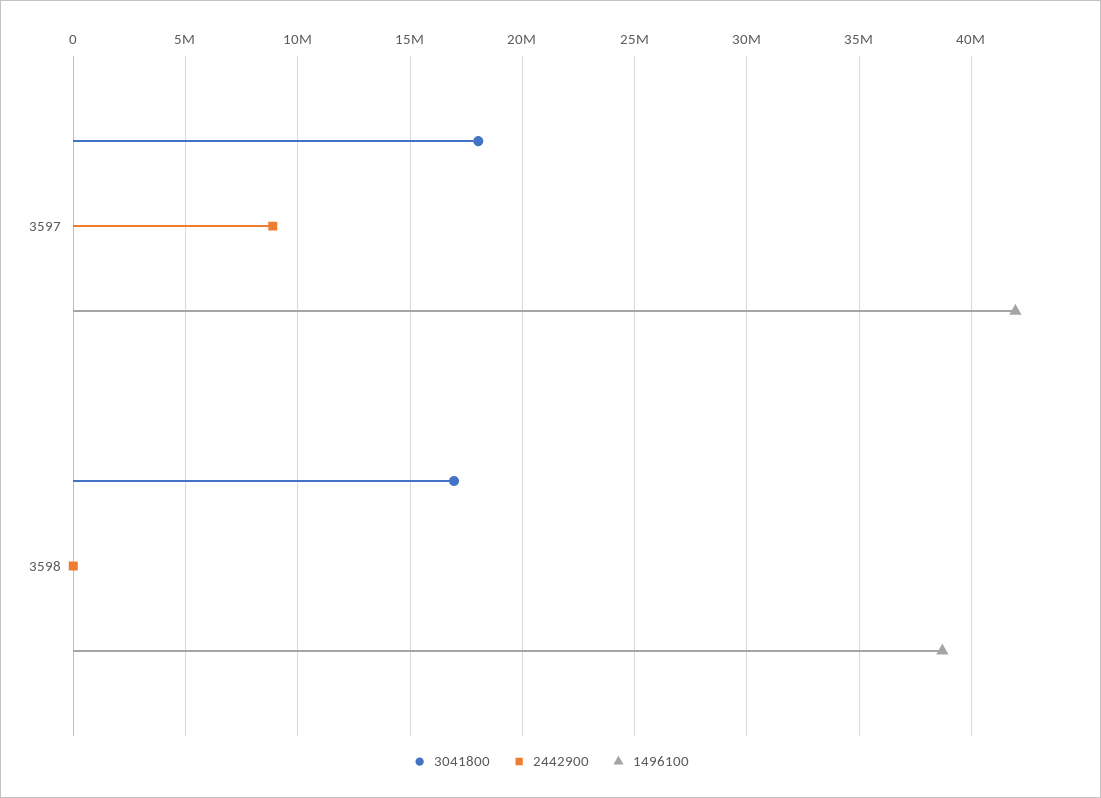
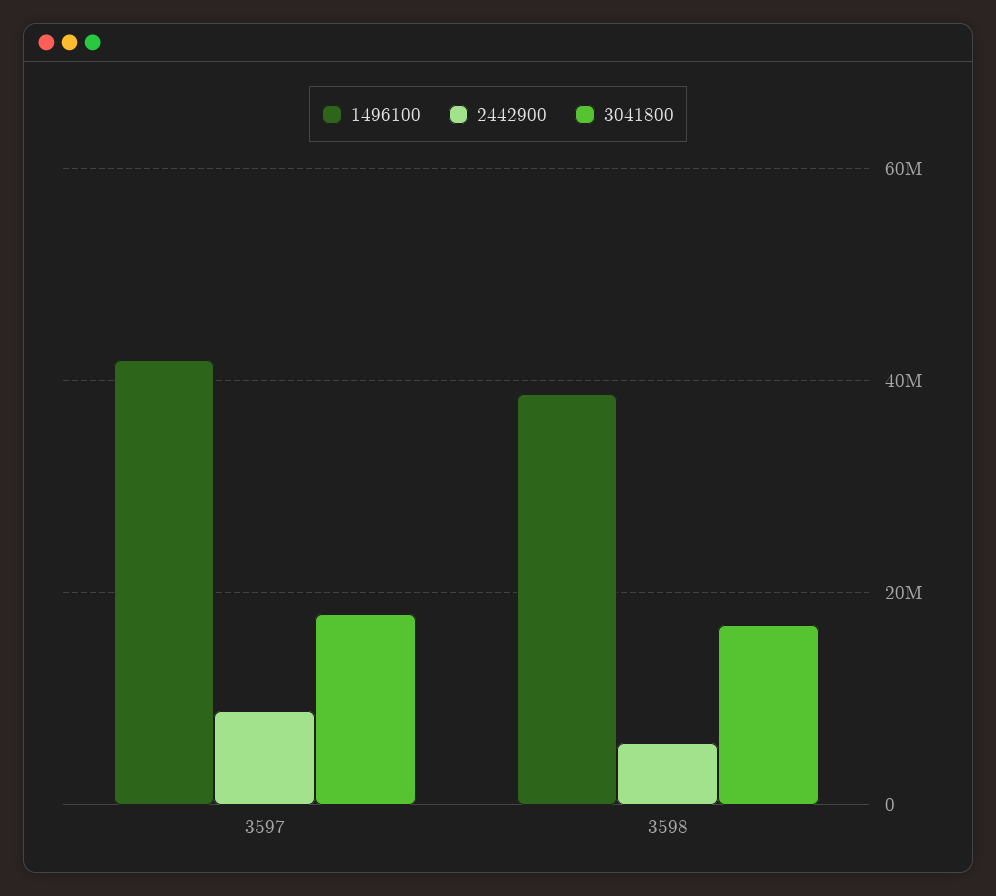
2442900, 3598: 0 -> 6000000

